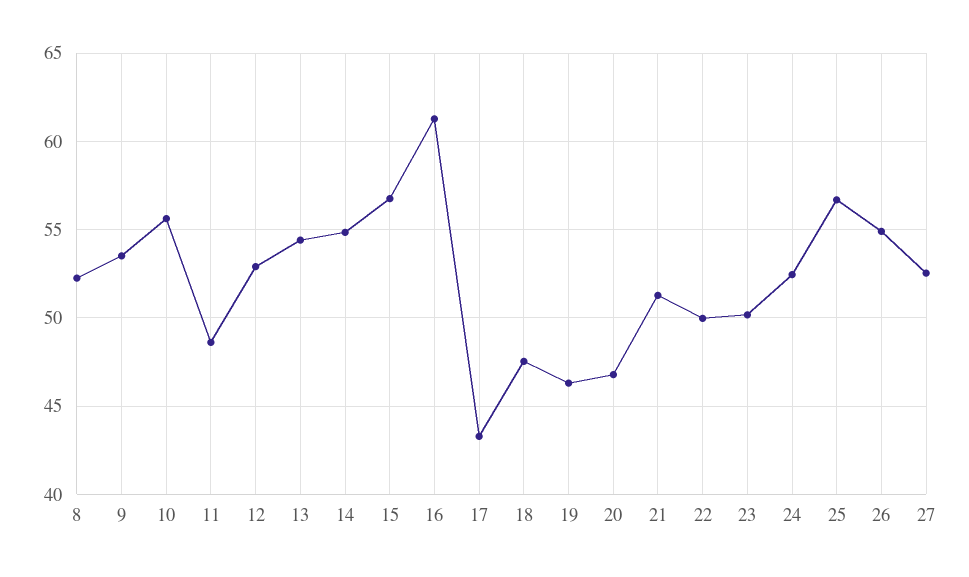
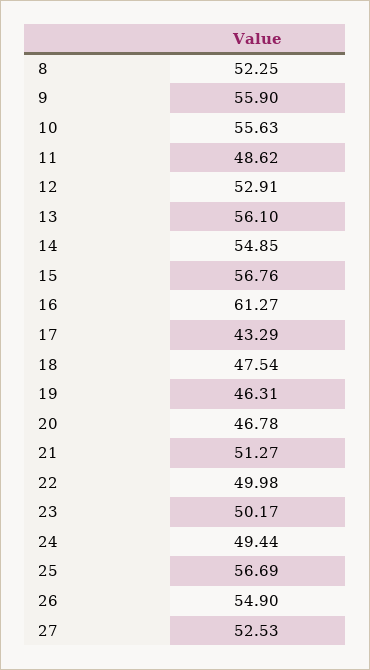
9: 53.5 -> 55.9
13: 54.5 -> 56.1
24: 52.5 -> 49.44

